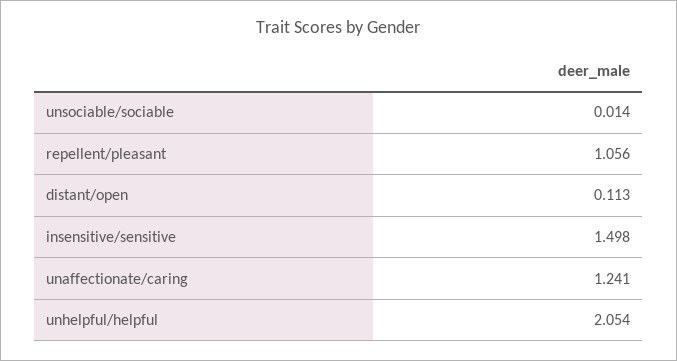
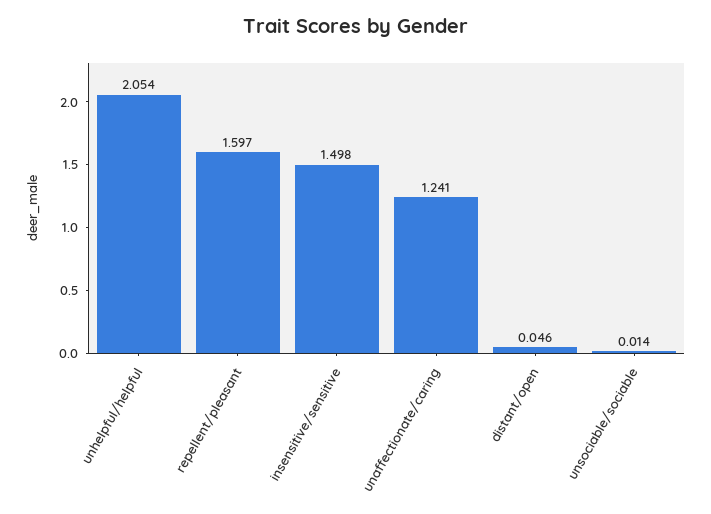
repellent/pleasant: 1.056 -> 1.597
distant/open: 0.113 -> 0.046

